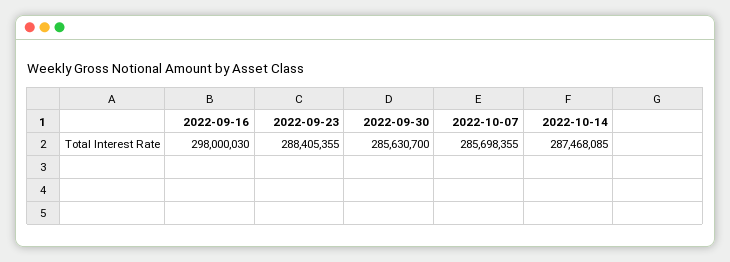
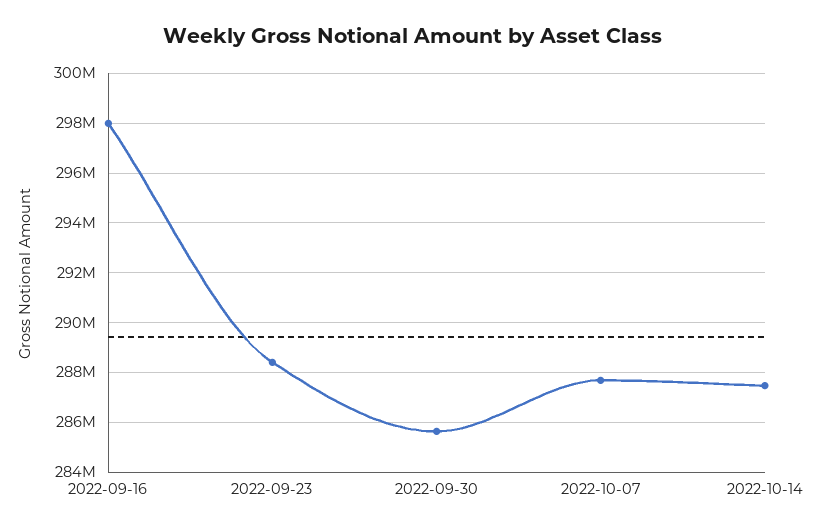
2022-10-07: 285698355 -> 287750000

